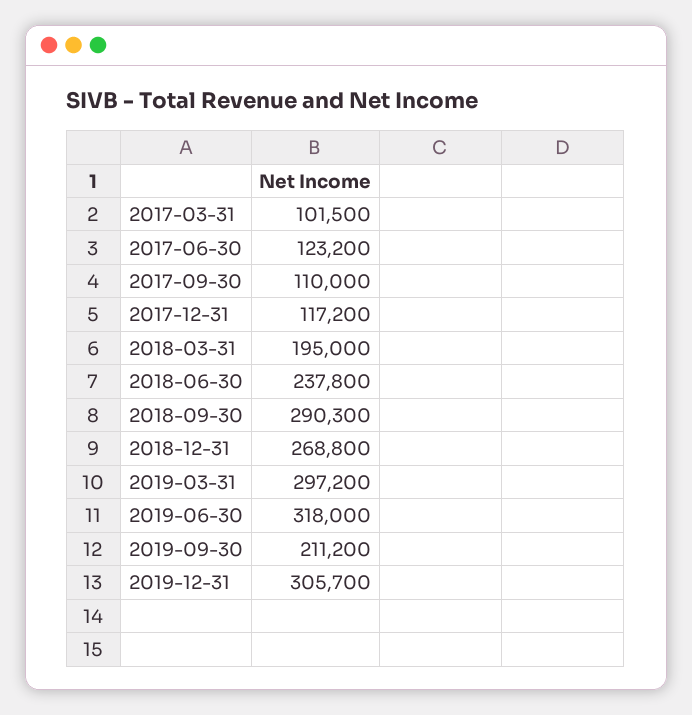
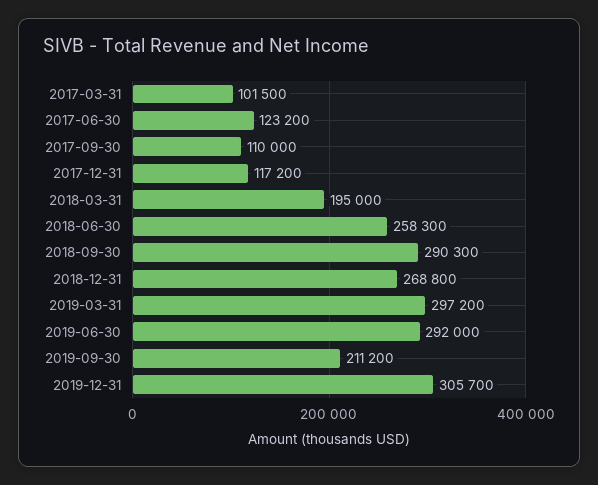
2018-06-30: 237800 -> 258300
2019-06-30: 318000 -> 292000

